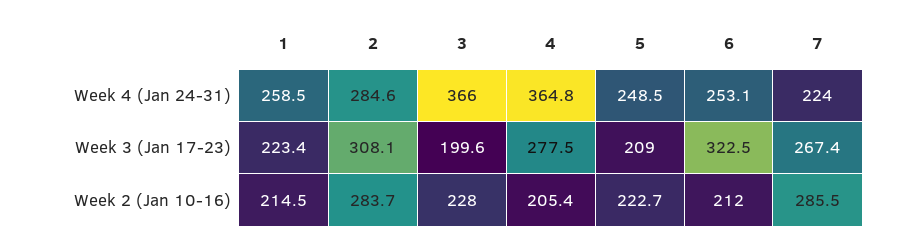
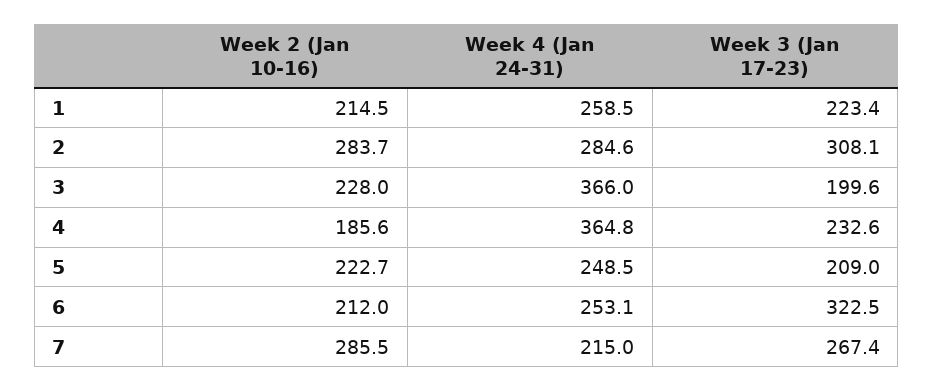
7, Week 4 (Jan 24-31): 224 -> 215
4, Week 3 (Jan 17-23): 277.5 -> 232.6
4, Week 2 (Jan 10-16): 205.4 -> 185.6

